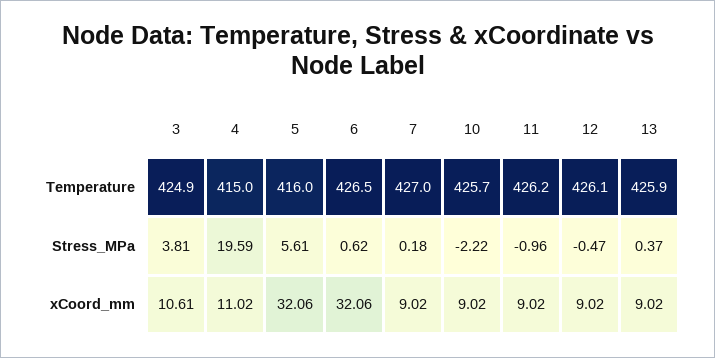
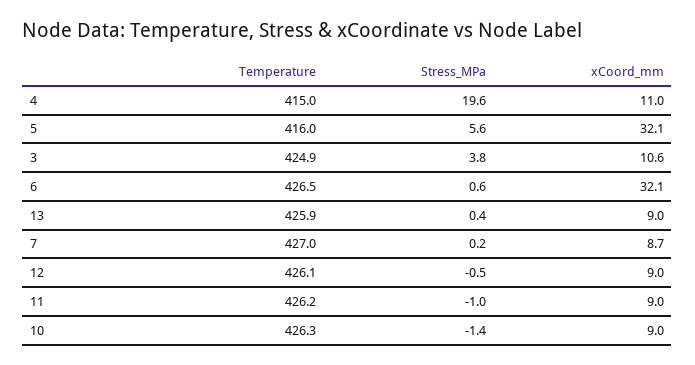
10, Temperature: 425.7 -> 426.3
10, Stress_MPa: -2.22 -> -1.4
7, xCoord_mm: 9.02 -> 8.7

